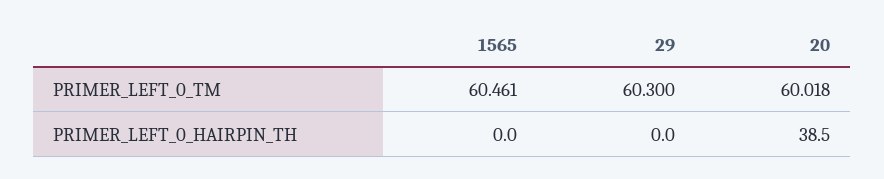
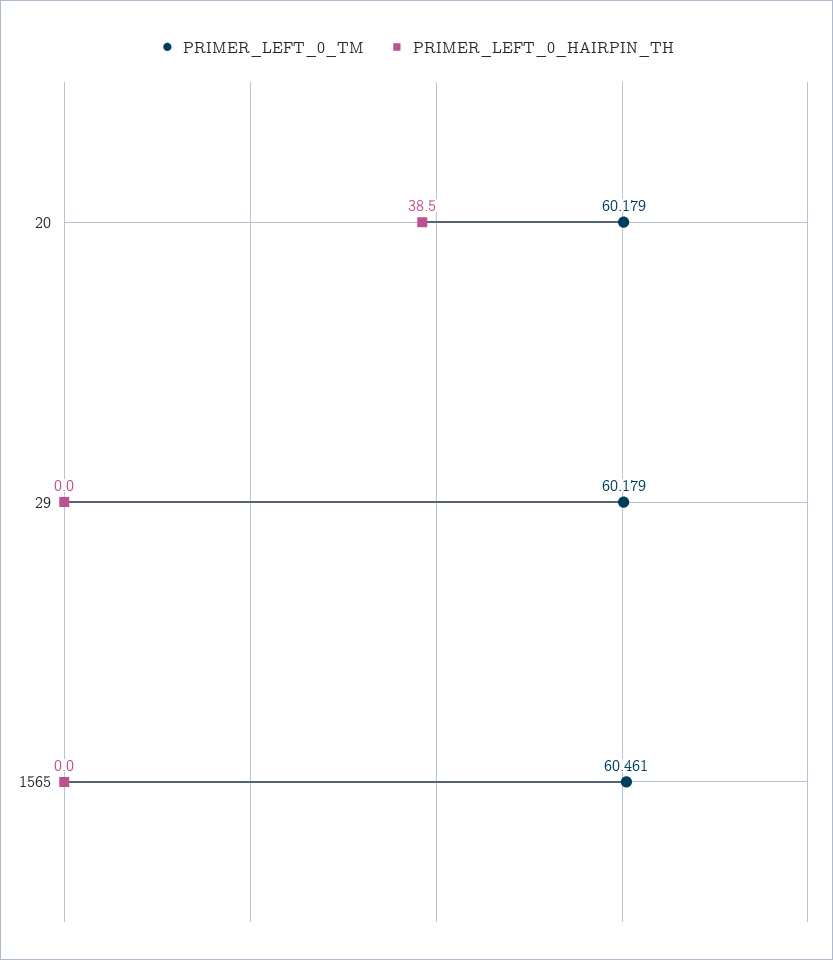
PRIMER_LEFT_0_TM, 29: 60.3 -> 60.179
PRIMER_LEFT_0_TM, 20: 60.018 -> 60.179

